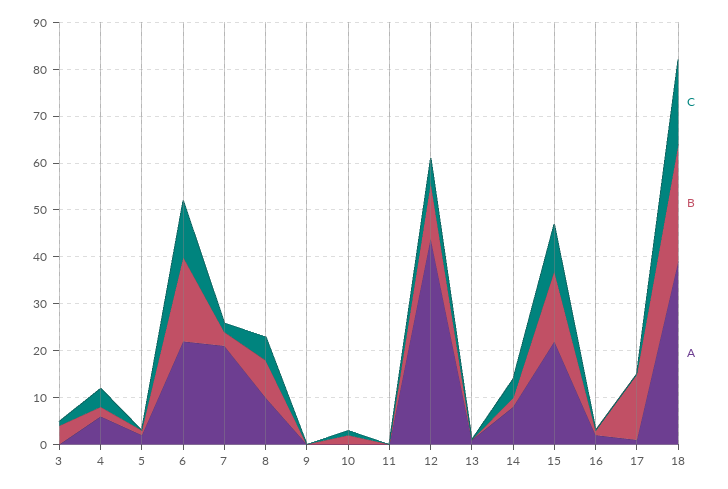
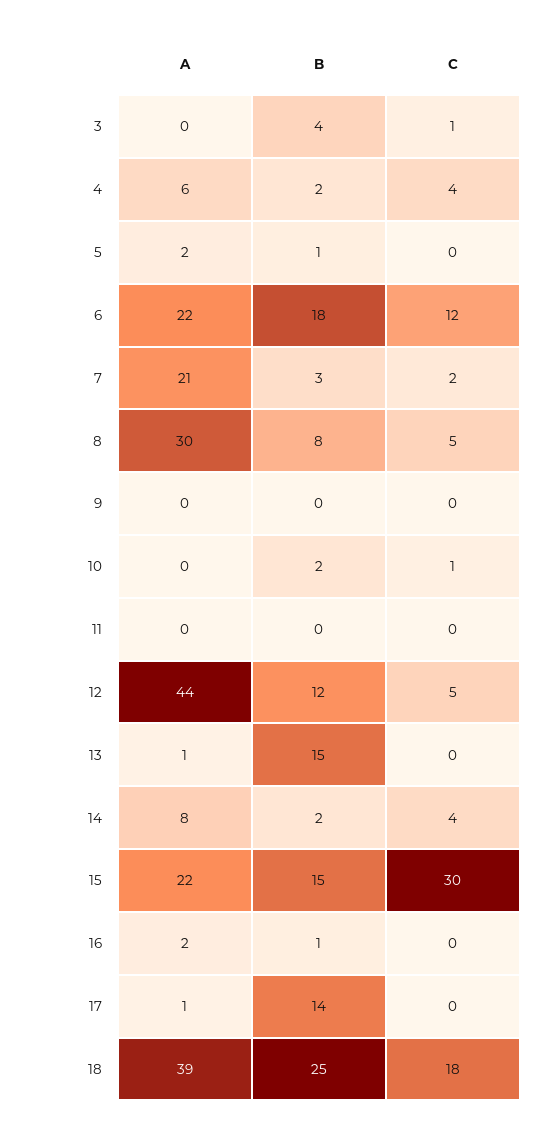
A, 8: 10 -> 30
B, 13: 0 -> 15
C, 15: 10 -> 30

